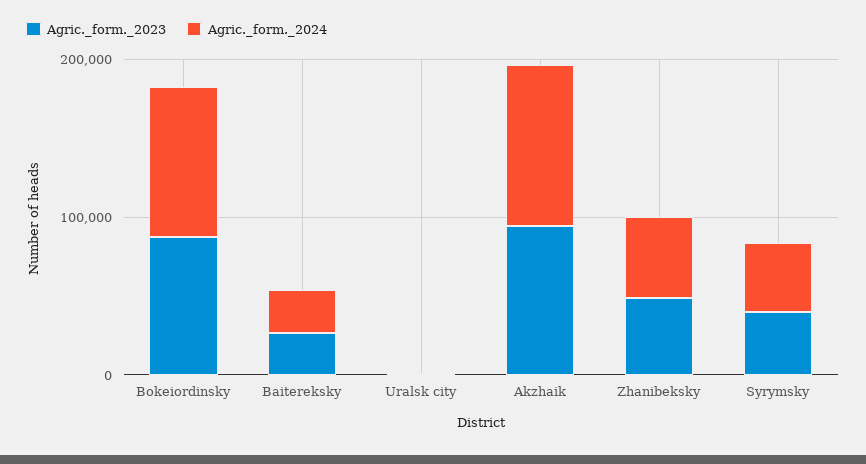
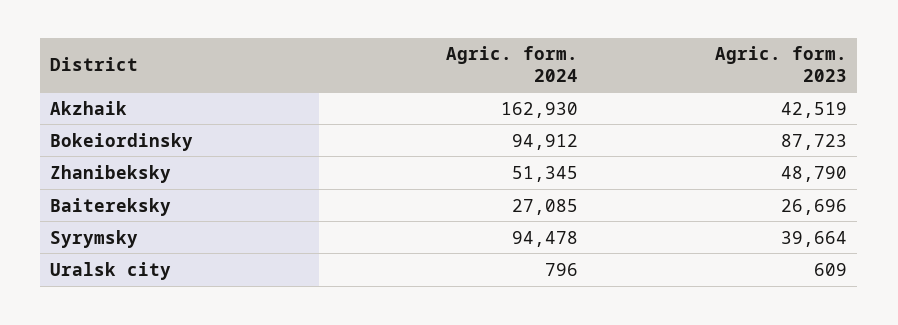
Agric._form._2023, Akzhaik: 100000 -> 42519
Agric._form._2024, Akzhaik: 100000 -> 162930
Agric._form._2024, Syrymsky: 40000 -> 94478

